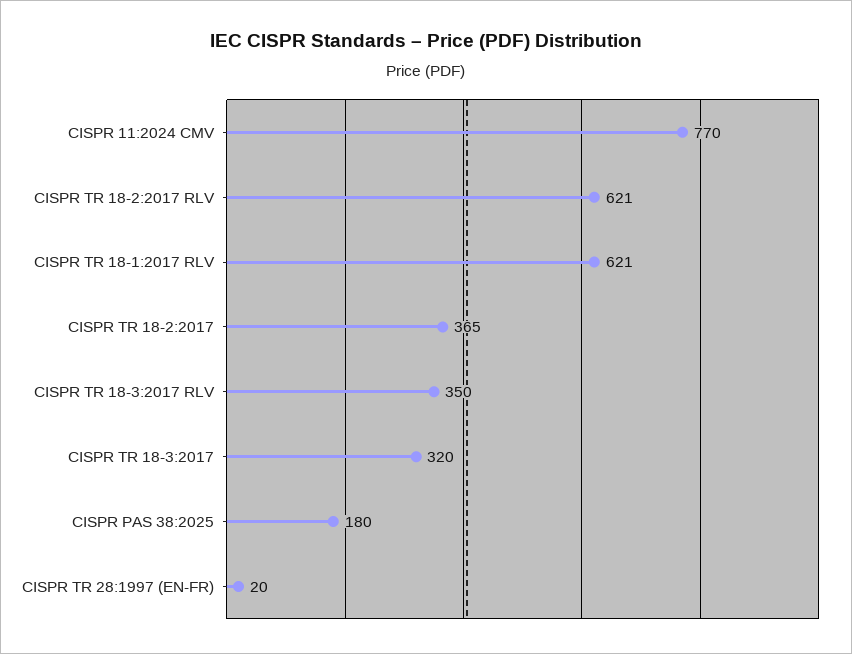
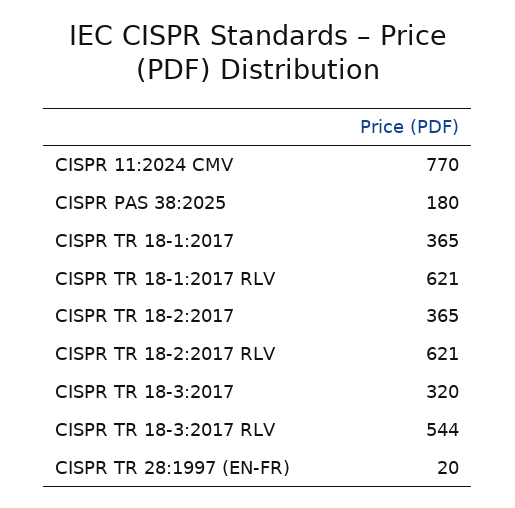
CISPR TR 18-3:2017 RLV: 350 -> 544
CISPR TR 18-1:2017: none -> 365

